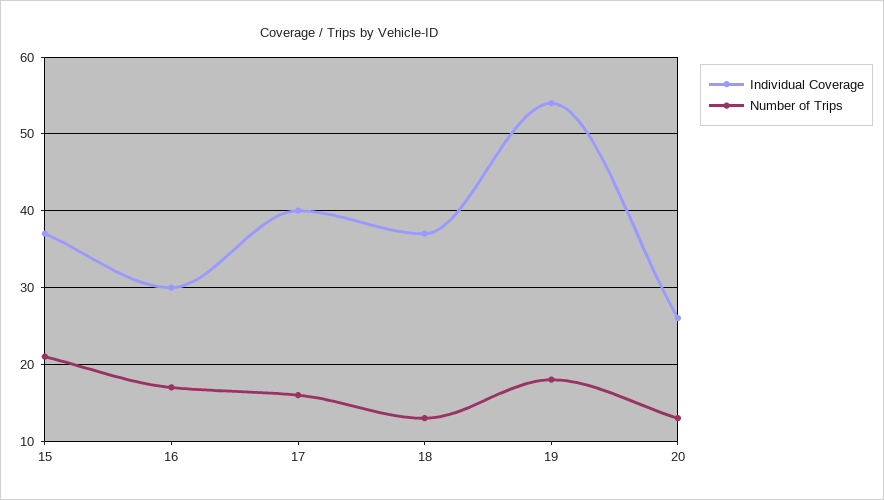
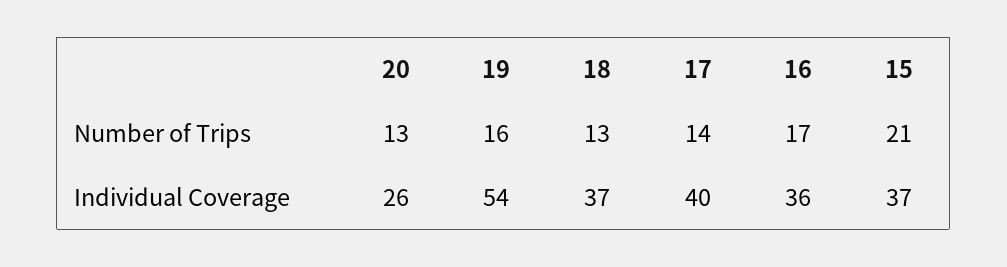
Individual Coverage, 16: 30 -> 36
Number of Trips, 17: 16 -> 14
Number of Trips, 19: 18 -> 16

